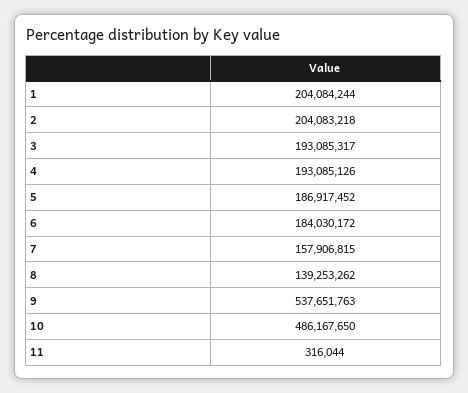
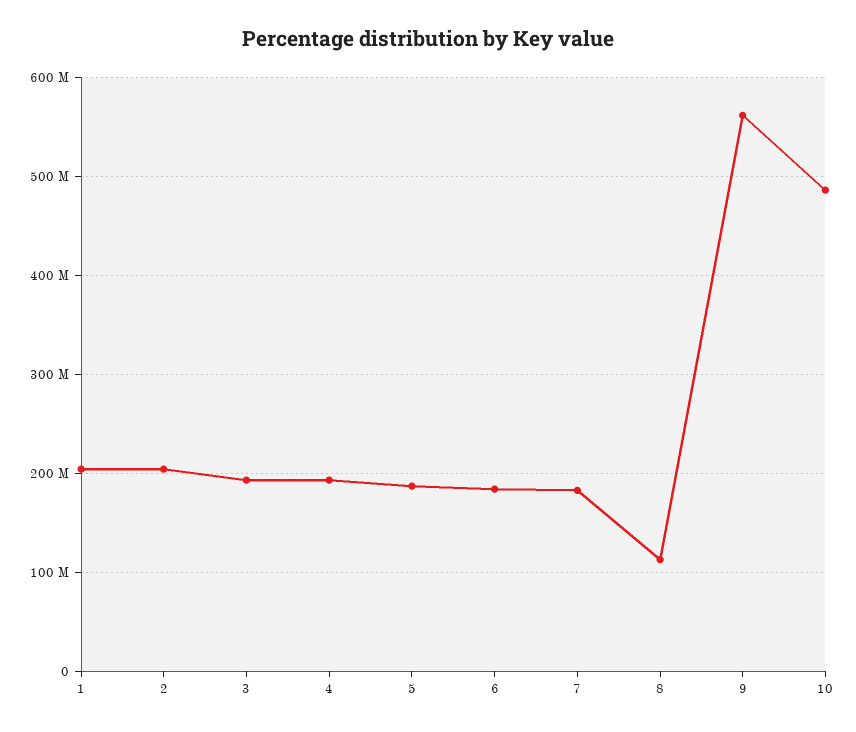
7: 157906815 -> 180000000
8: 139253262 -> 110000000
9: 537651763 -> 560000000
11: 316044 -> none

